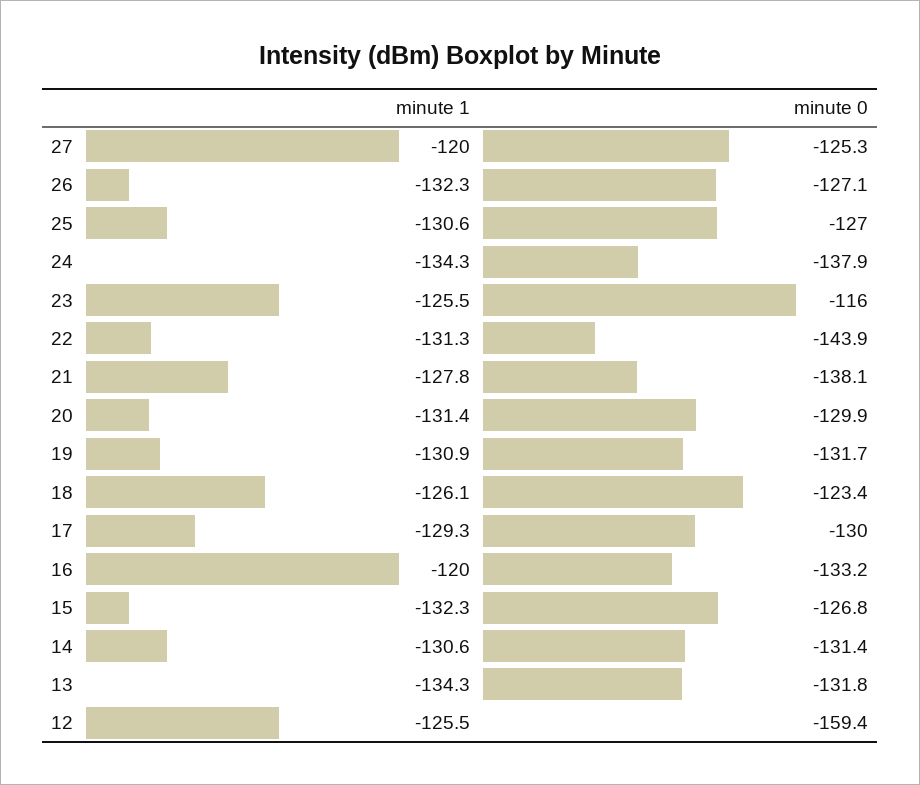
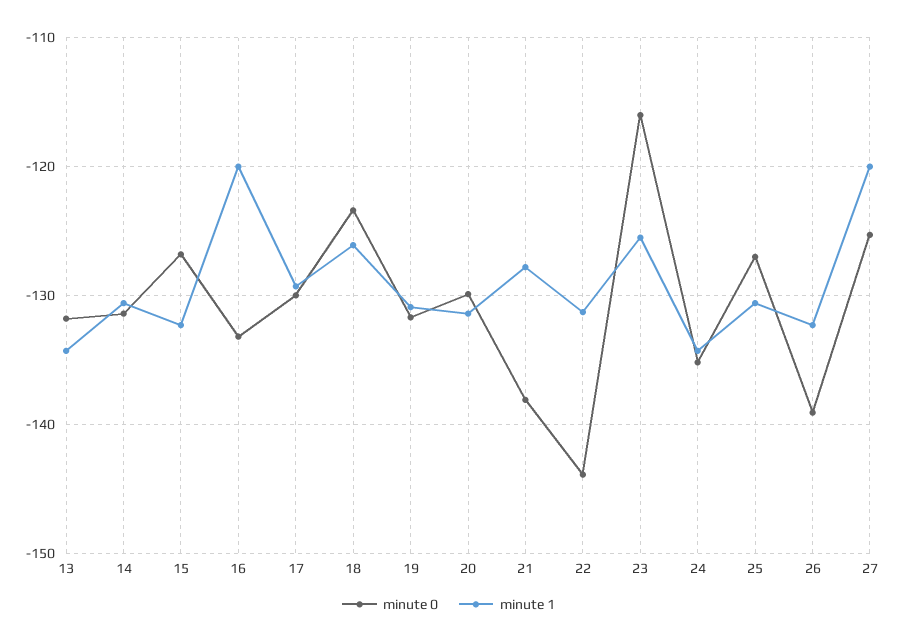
minute 0, 26: -127.1 -> -139
minute 0, 24: -137.9 -> -135
minute 1, 12: -125.5 -> none
minute 0, 12: -159.4 -> none

